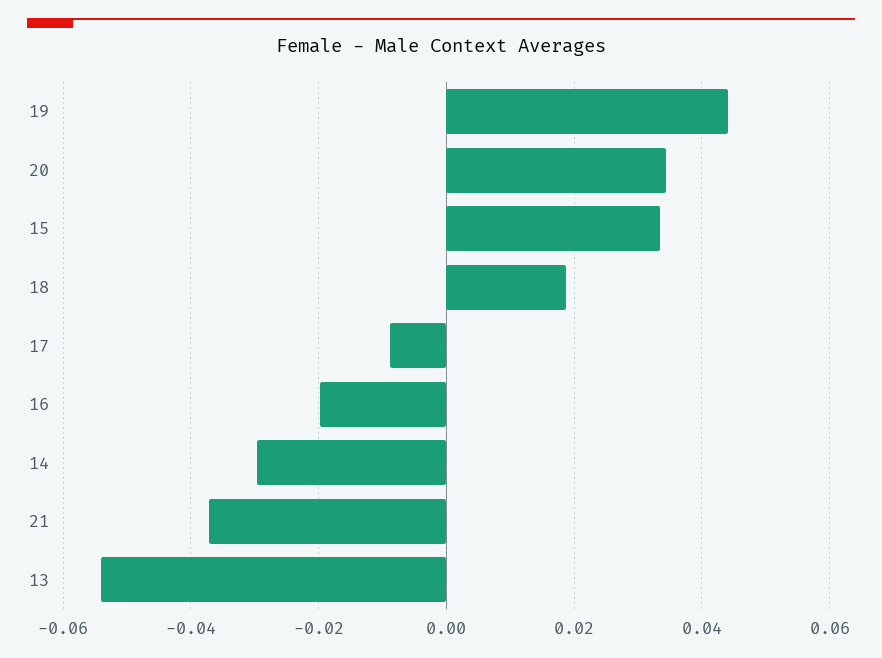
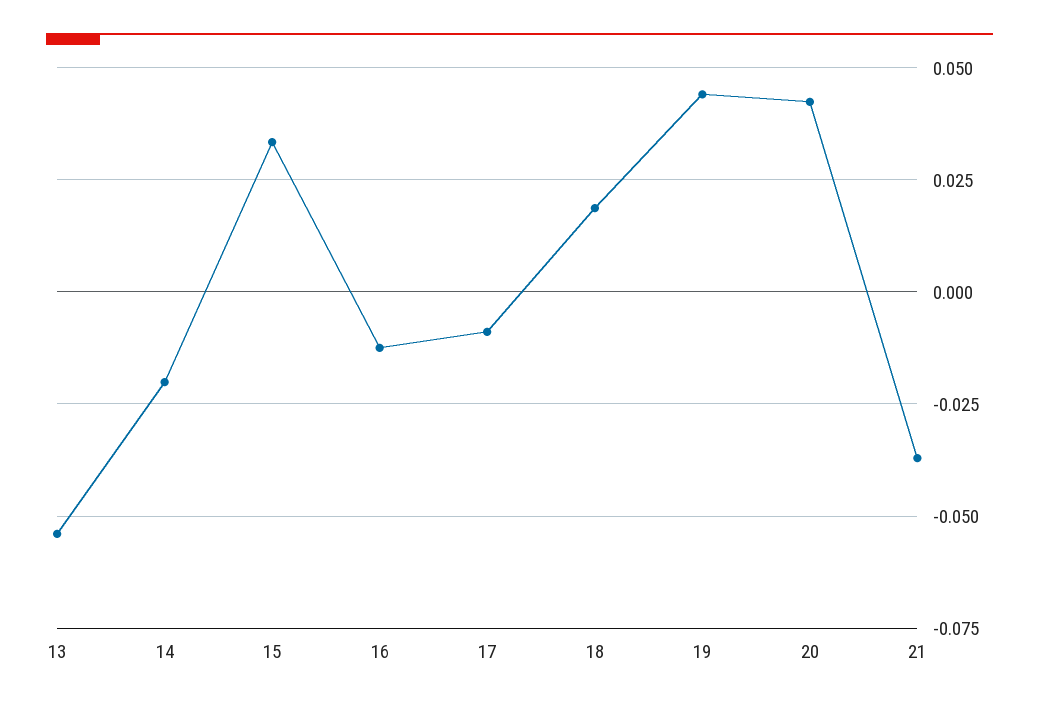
20: 0.034 -> 0.0425
16: -0.02 -> -0.0125
14: -0.03 -> -0.02

